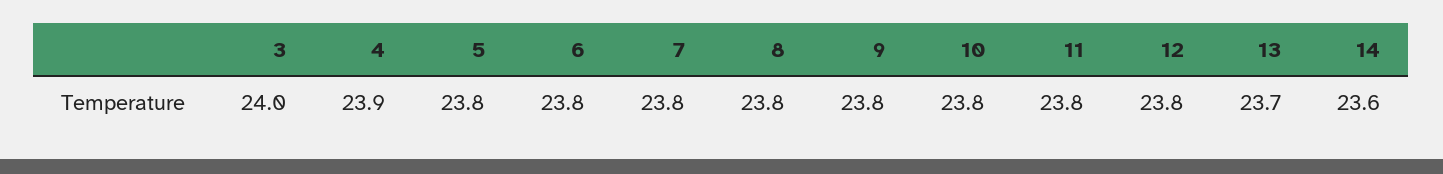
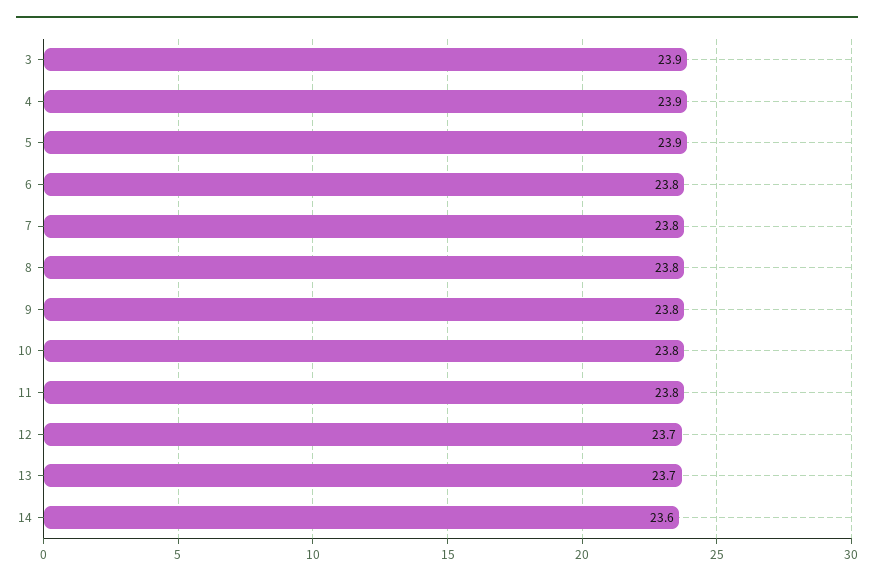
3: 24 -> 23.9
5: 23.8 -> 23.9
12: 23.8 -> 23.7

